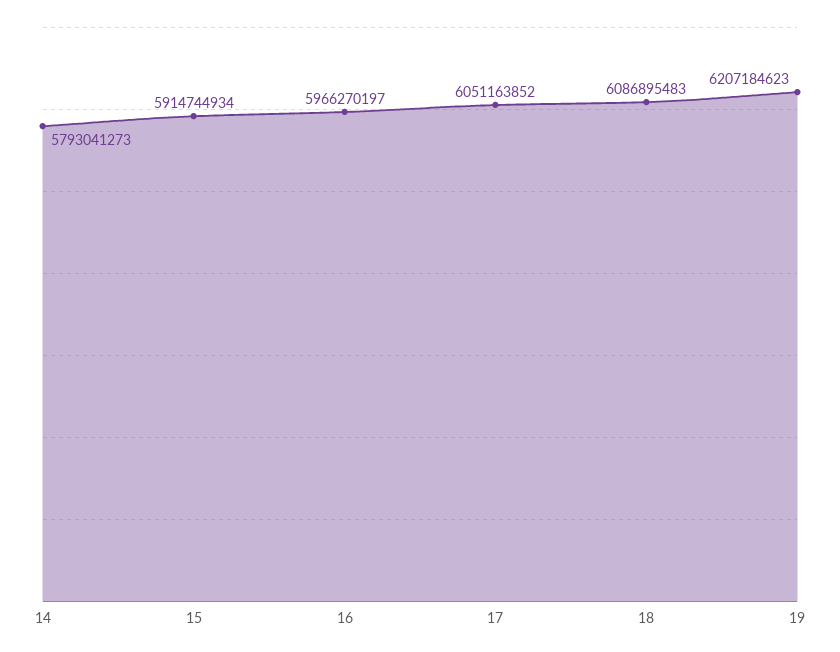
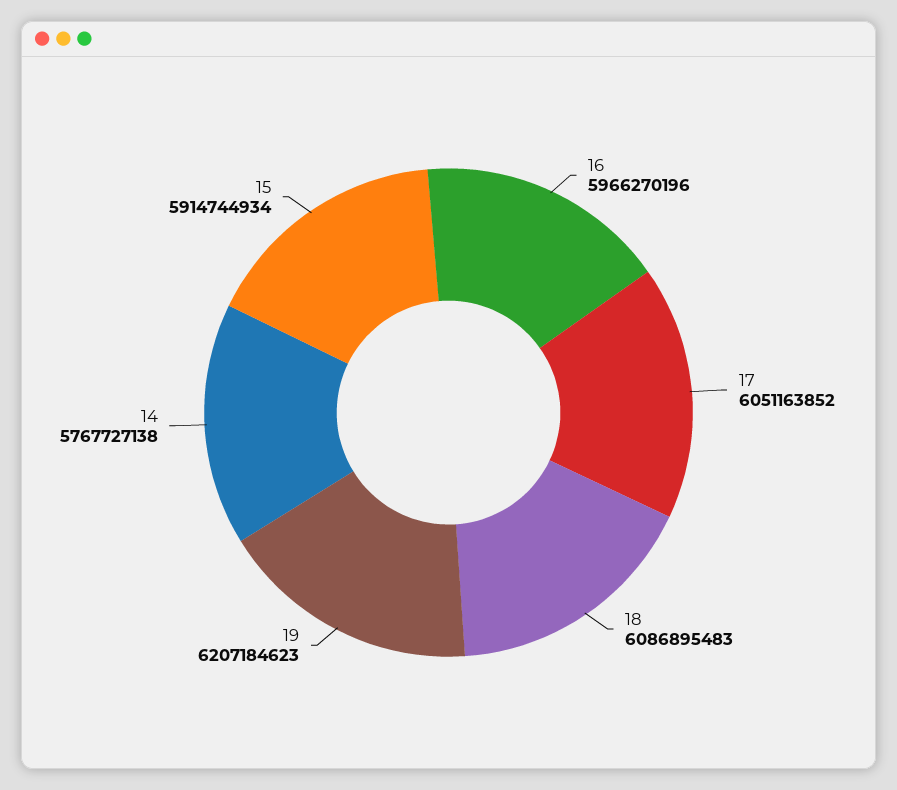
14: 5793041273 -> 5767727138
16: 5966270197 -> 5966270196

